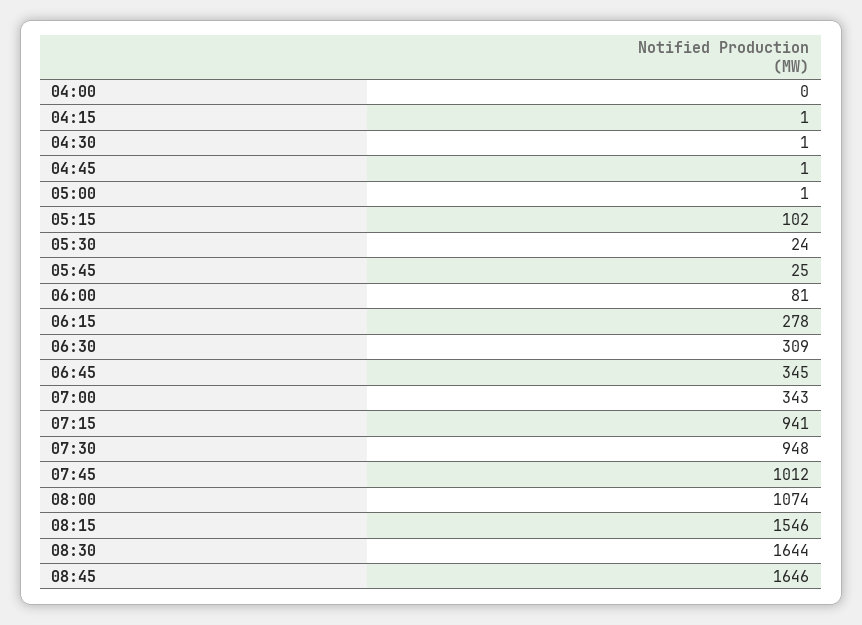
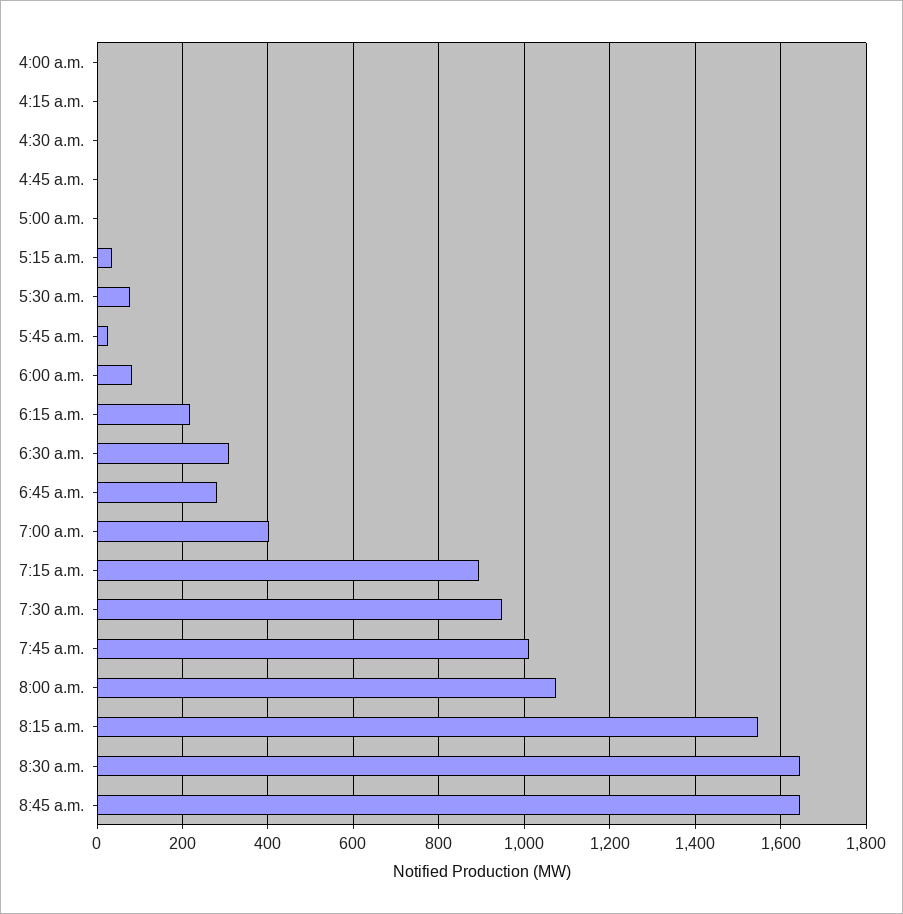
05:15: 102 -> 40
05:30: 24 -> 80
06:15: 278 -> 220
06:45: 345 -> 280
07:00: 343 -> 400
07:15: 941 -> 900

